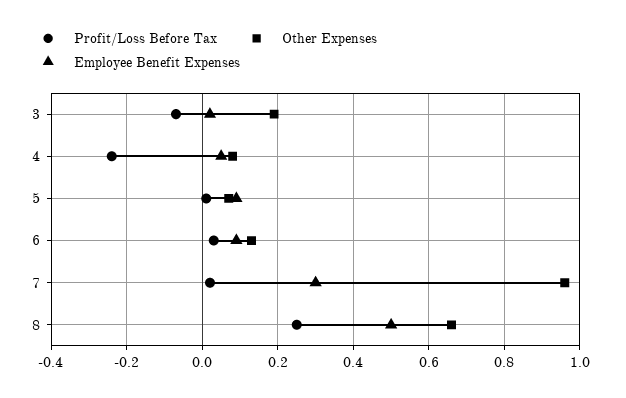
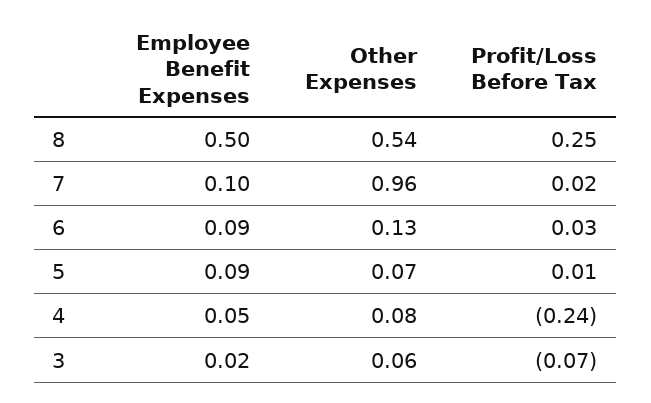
Other Expenses, 3: 0.2 -> 0.06
Employee Benefit Expenses, 7: 0.3 -> 0.1
Other Expenses, 8: 0.65 -> 0.54

